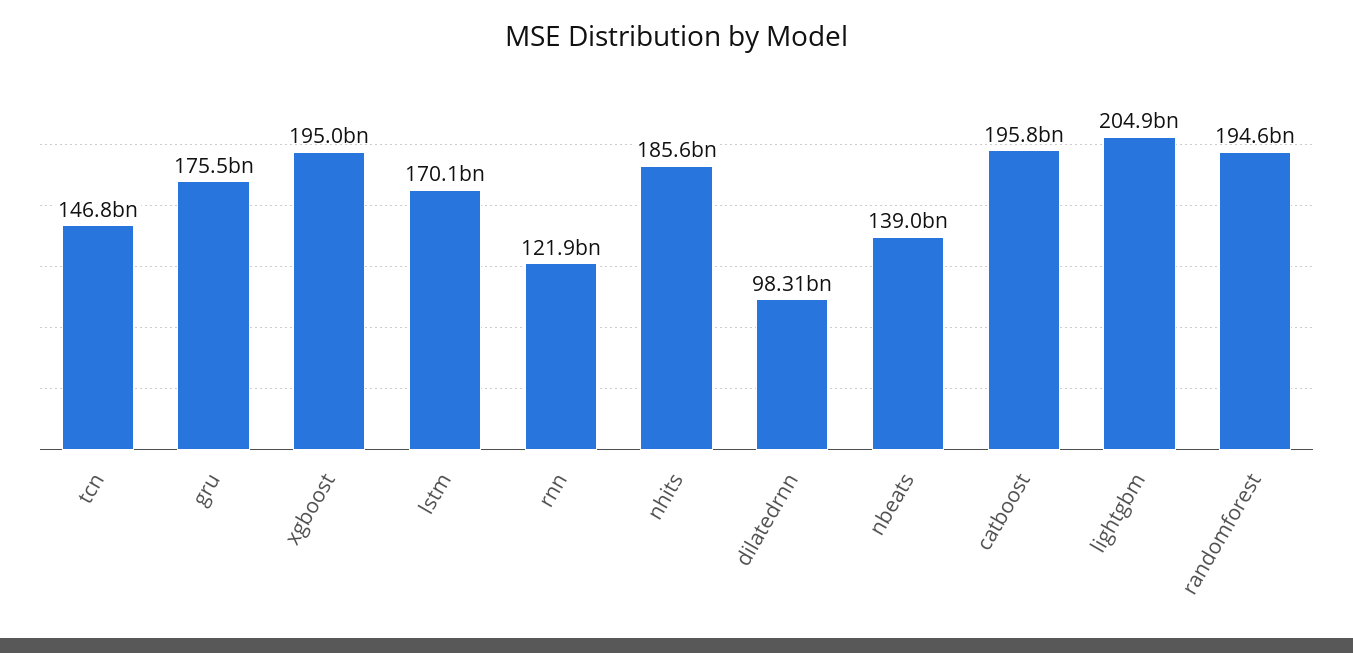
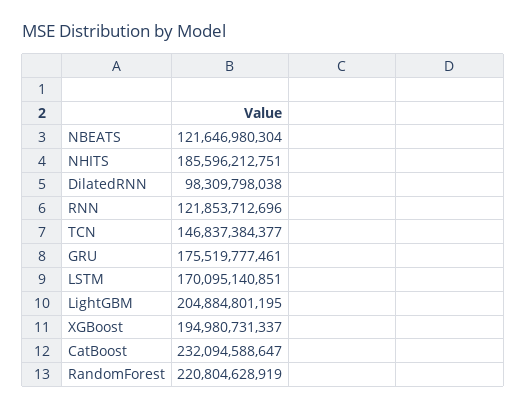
nbeats: 139000000000 -> 121646980304
catboost: 195800000000 -> 232094588647
randomforest: 194600000000 -> 220804628919

